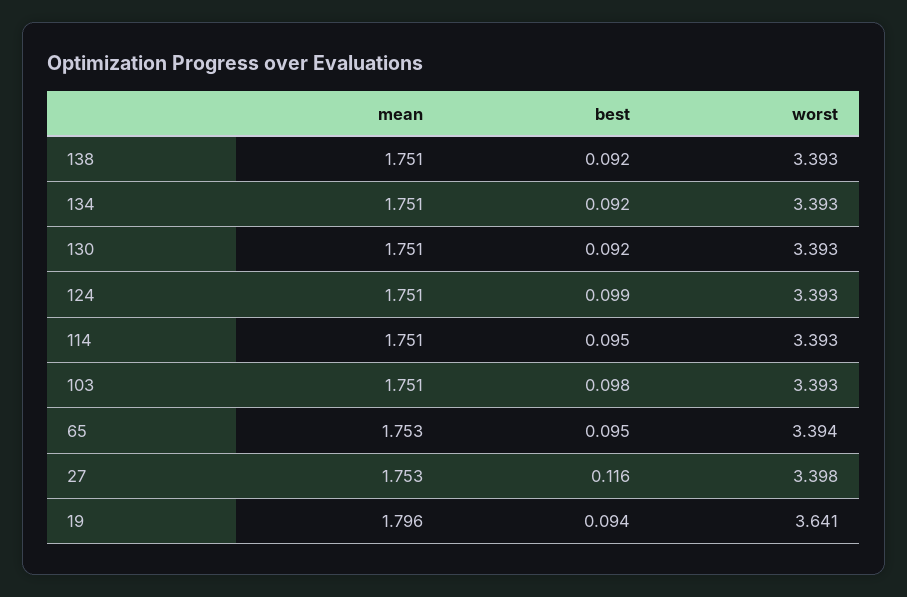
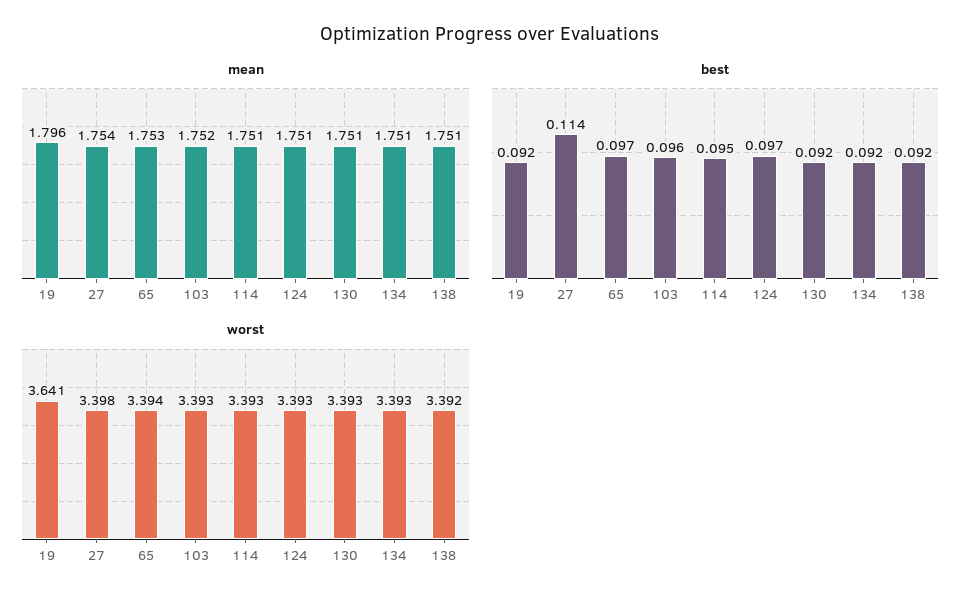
worst, 138: 3.393 -> 3.392
best, 124: 0.099 -> 0.097
mean, 103: 1.751 -> 1.752
best, 103: 0.098 -> 0.096
best, 65: 0.095 -> 0.097
mean, 27: 1.753 -> 1.754
best, 27: 0.116 -> 0.114
best, 19: 0.094 -> 0.092

